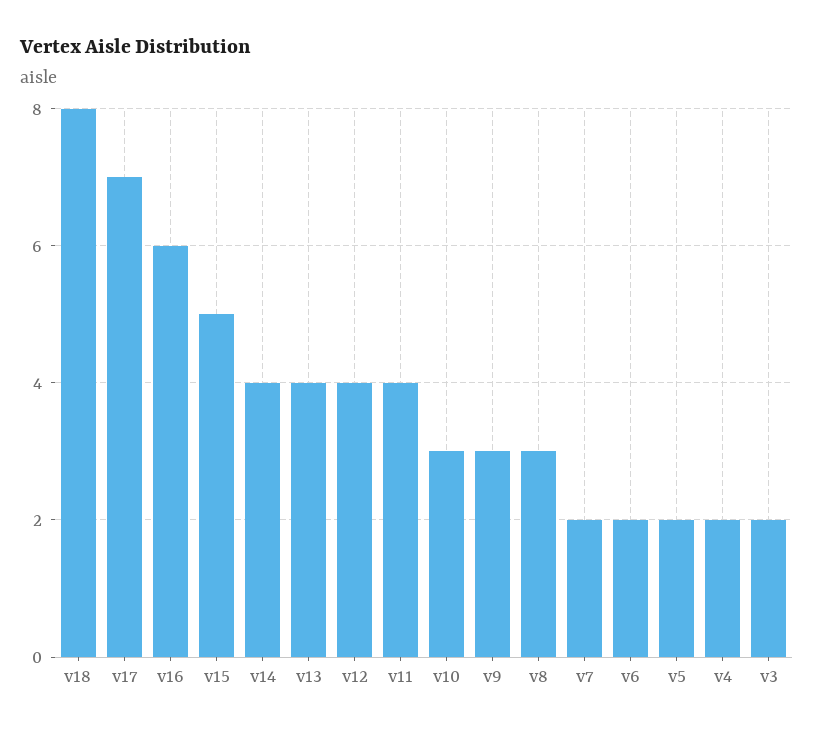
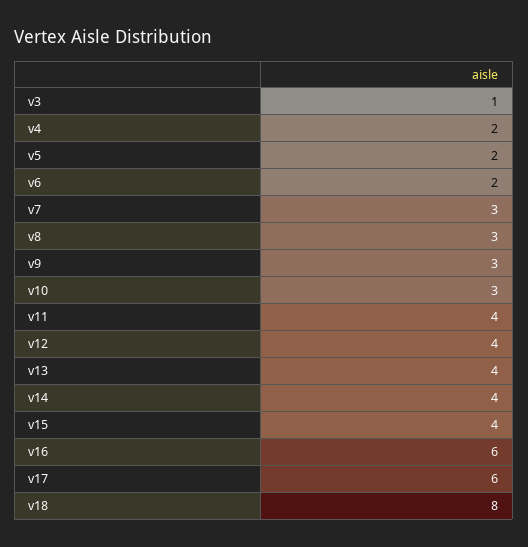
v17: 7 -> 6
v15: 5 -> 4
v7: 2 -> 3
v3: 2 -> 1

